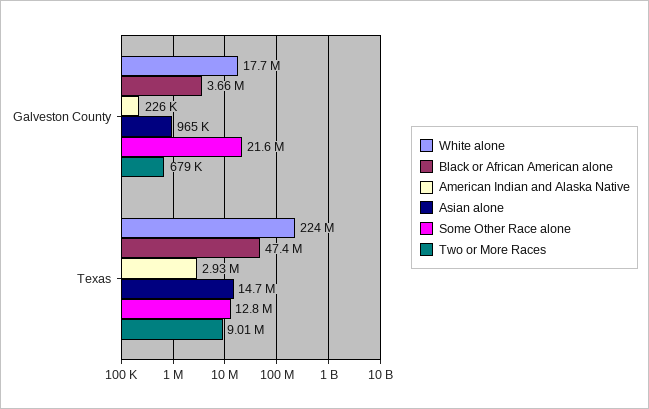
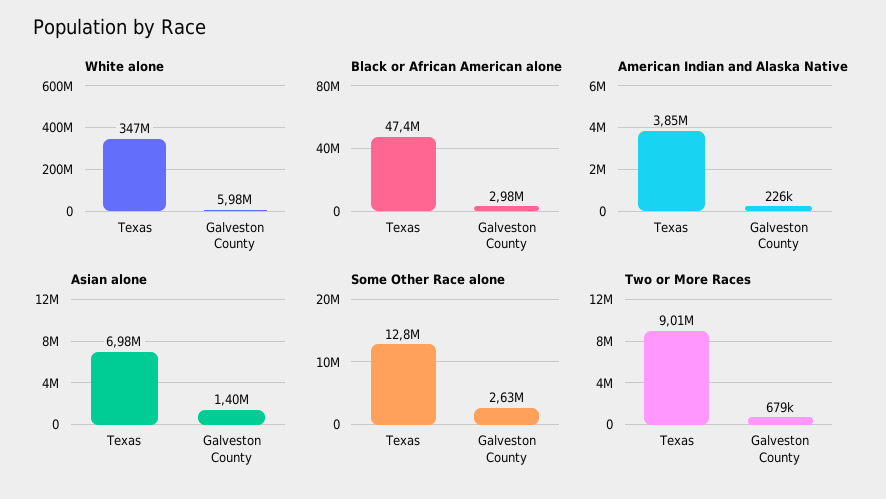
White alone, Galveston County: 17700000 -> 5980000
Black or African American alone, Galveston County: 3660000 -> 2980000
Asian alone, Galveston County: 965000 -> 1400000
Some Other Race alone, Galveston County: 21600000 -> 2630000
White alone, Texas: 224000000 -> 347000000
American Indian and Alaska Native, Texas: 2930000 -> 3850000
Asian alone, Texas: 14700000 -> 6980000

